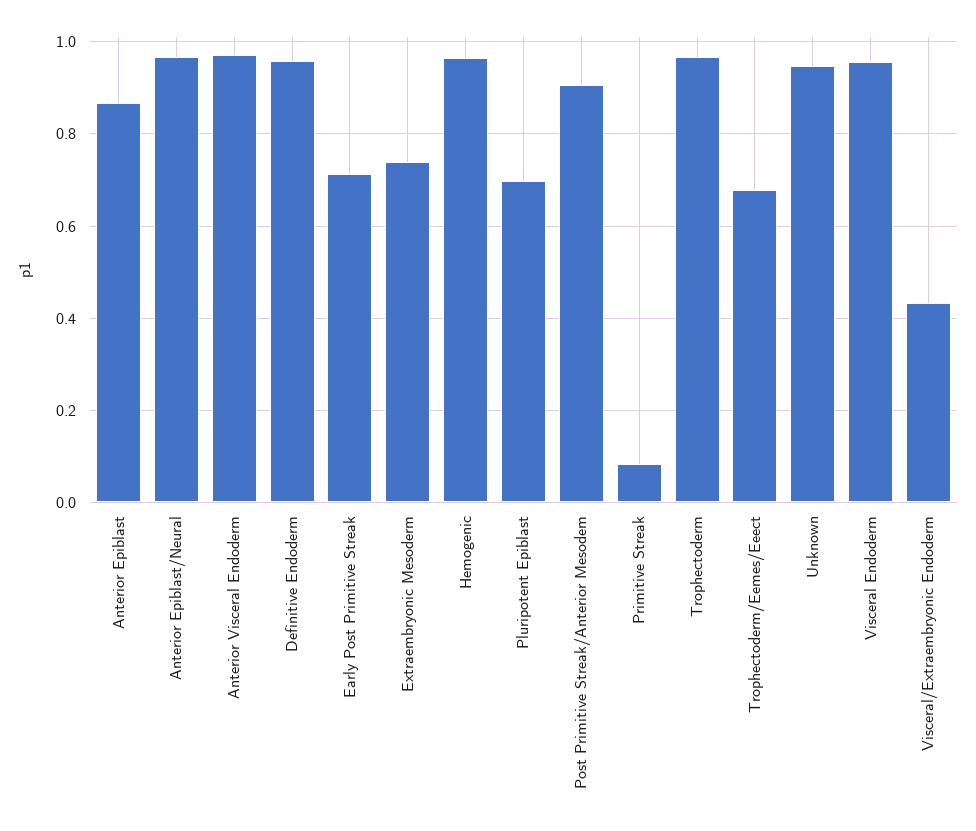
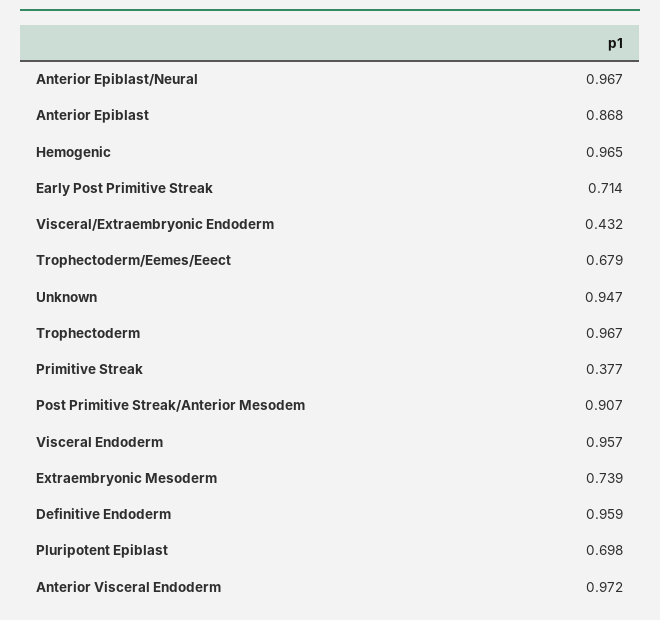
Primitive Streak: 0.08 -> 0.377

